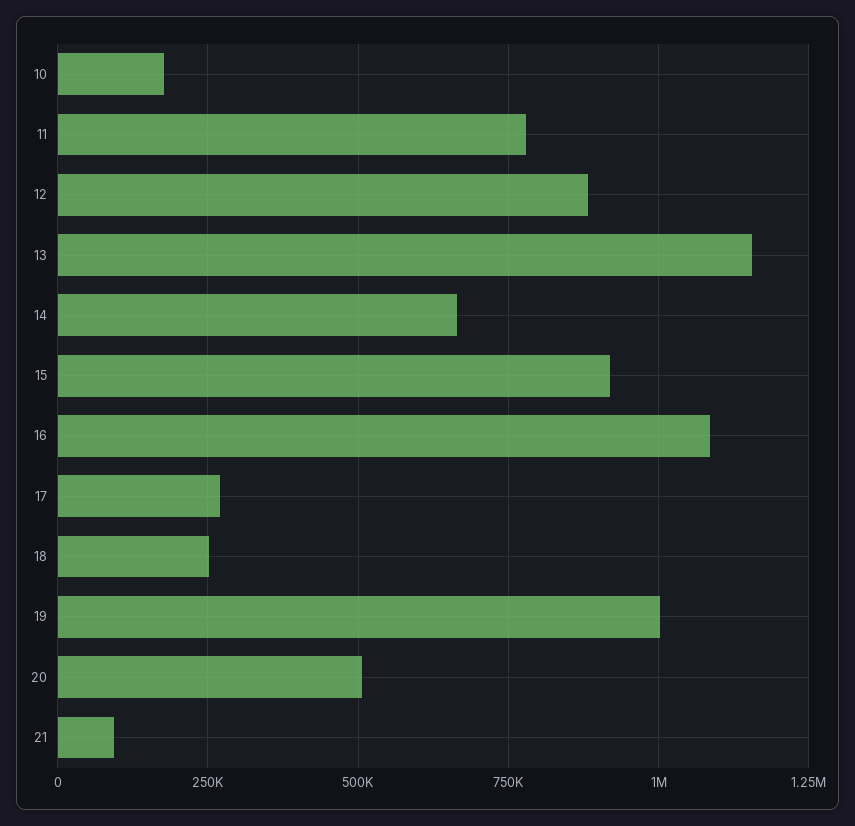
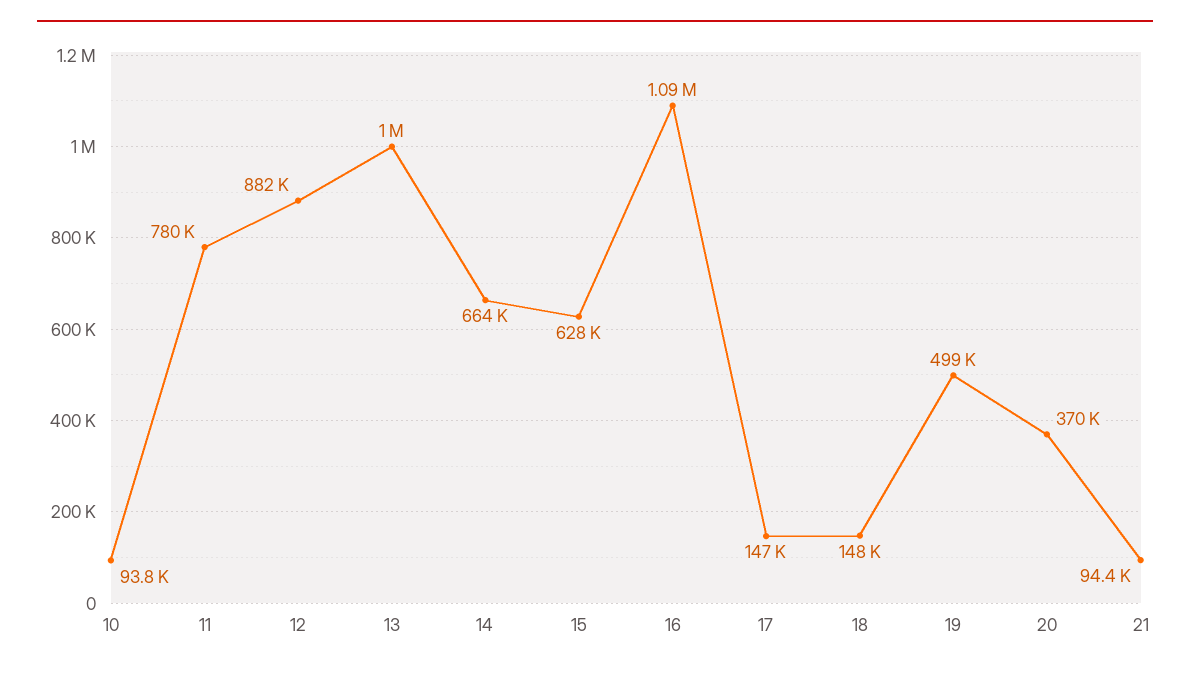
10: 175000 -> 93800
13: 1150000 -> 1000000
15: 925000 -> 628000
17: 275000 -> 147000
18: 250000 -> 148000
19: 1000000 -> 499000
20: 500000 -> 370000

